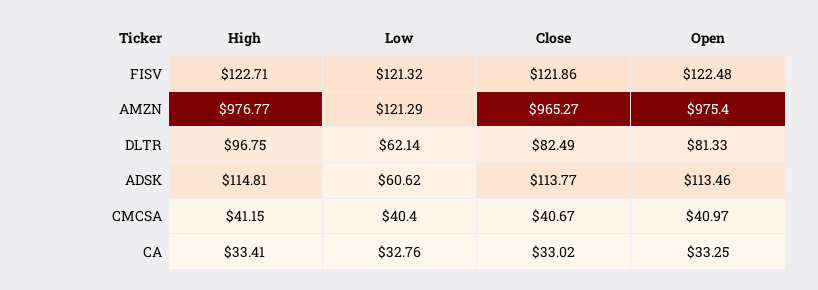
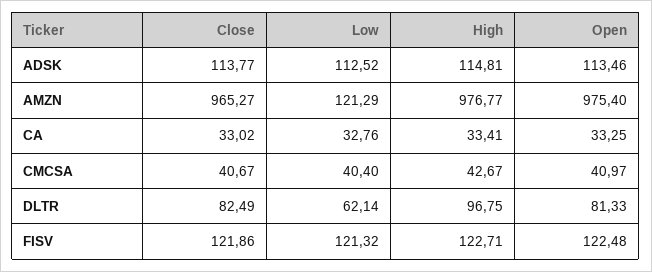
Low, ADSK: 60.62 -> 112.52
High, CMCSA: 41.15 -> 42.67

